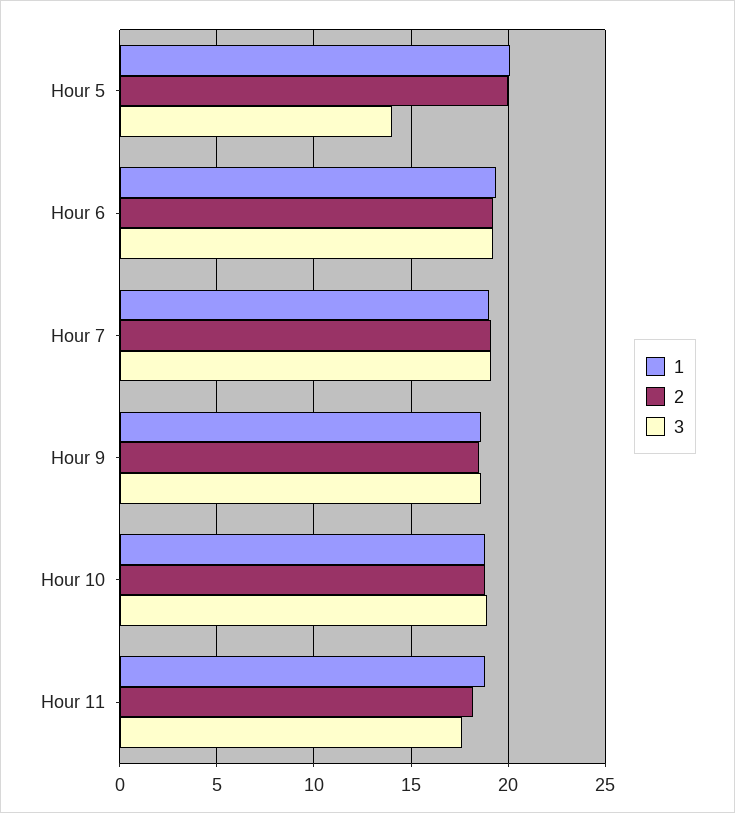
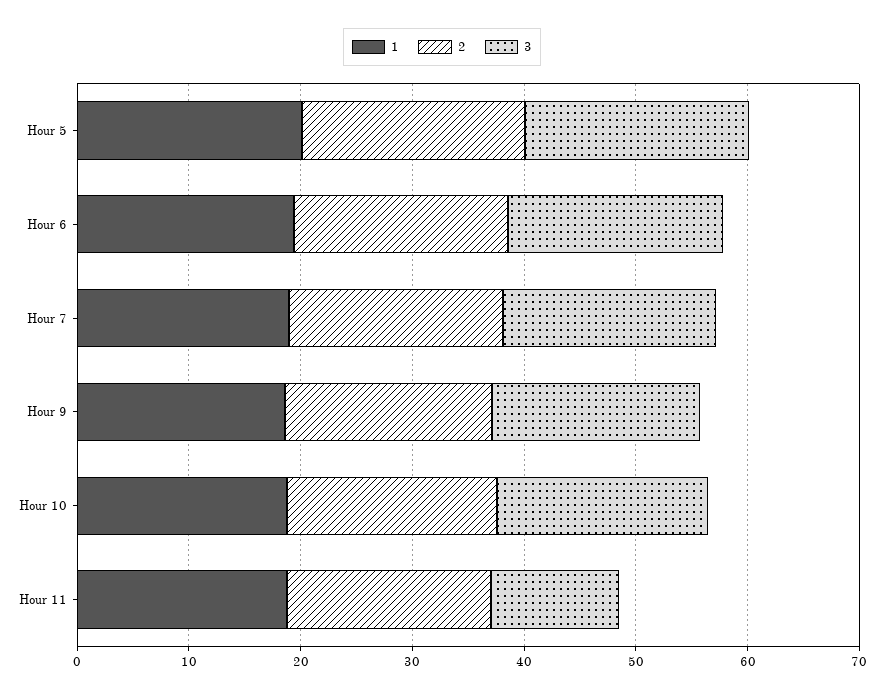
3, Hour 5: 14 -> 20
3, Hour 11: 17.5 -> 12

